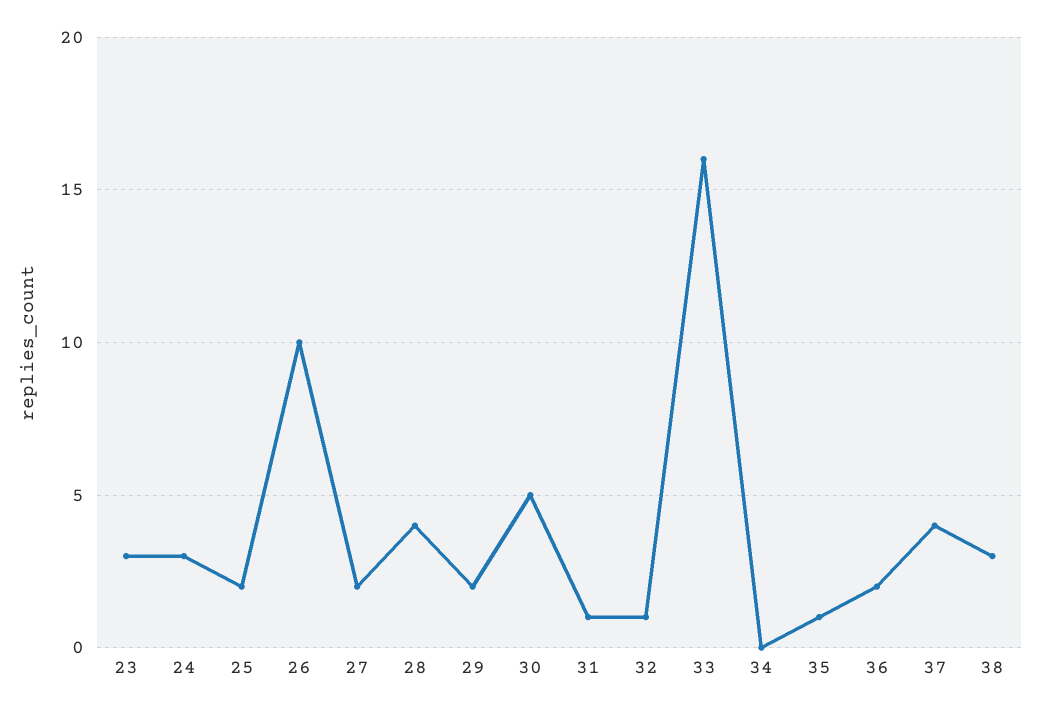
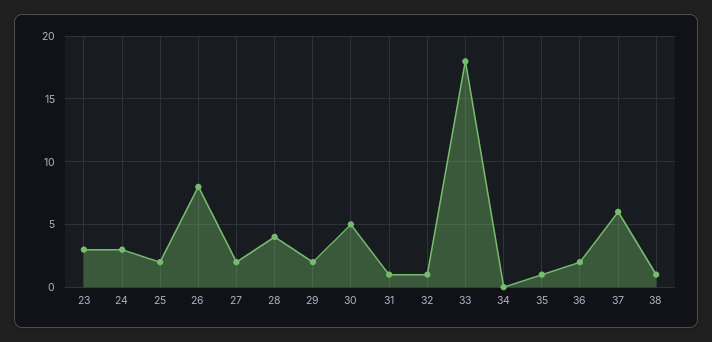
26: 10 -> 8
33: 16 -> 18
37: 4 -> 6
38: 3 -> 1

